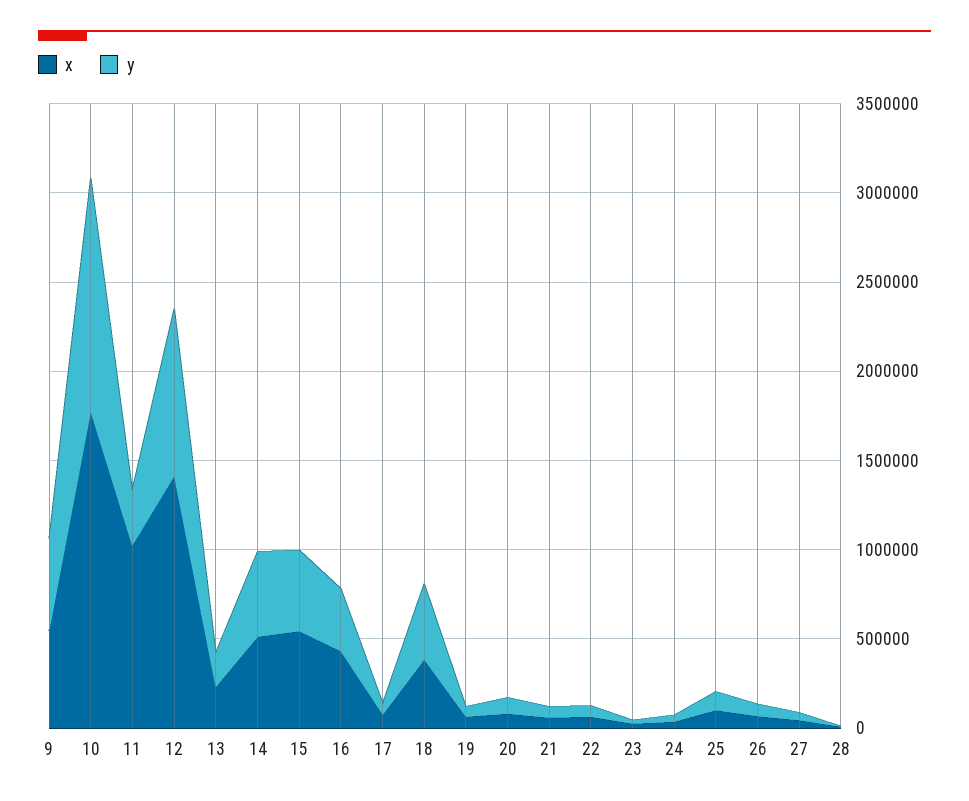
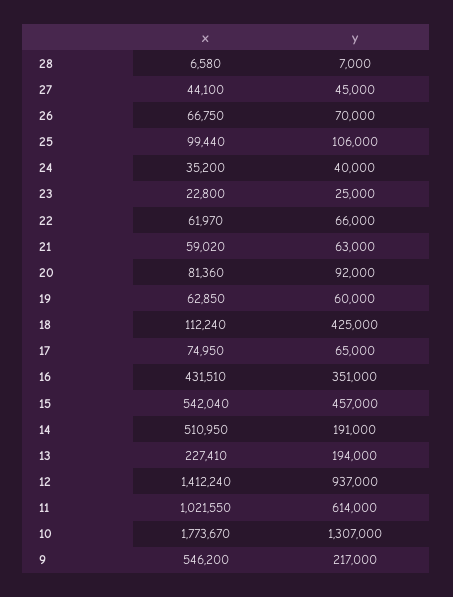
y, 9: 500000 -> 217000
y, 11: 300000 -> 614000
y, 14: 500000 -> 191000
x, 18: 400000 -> 112240

